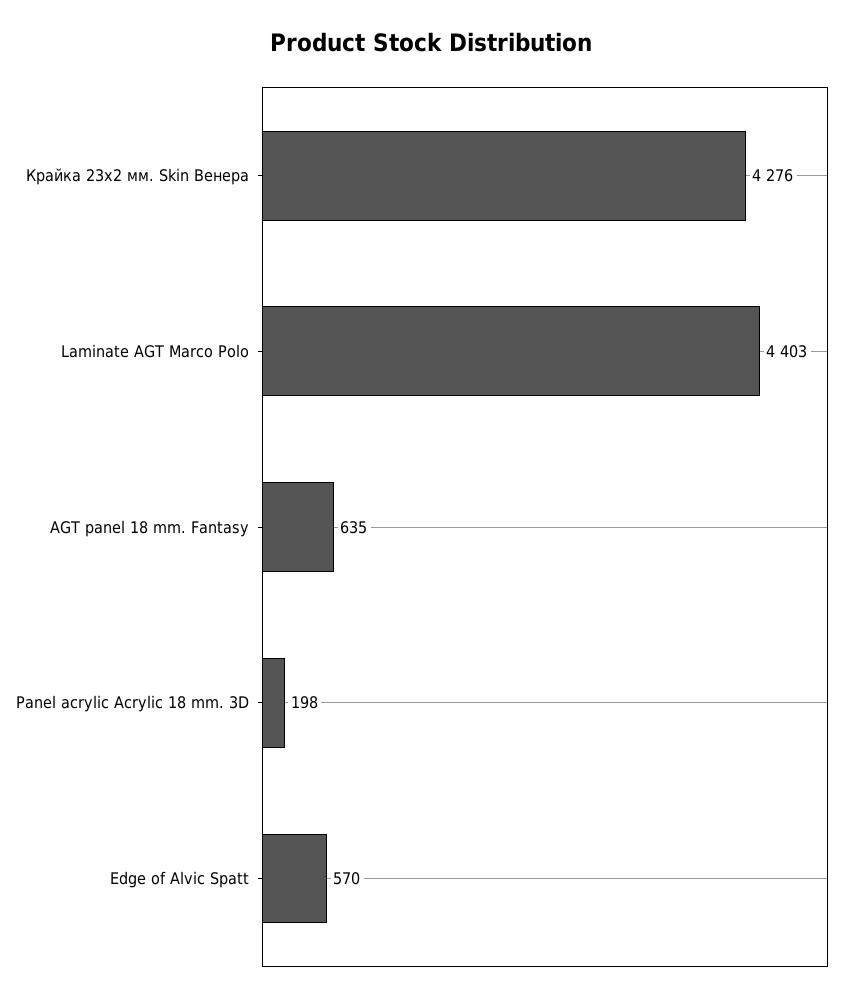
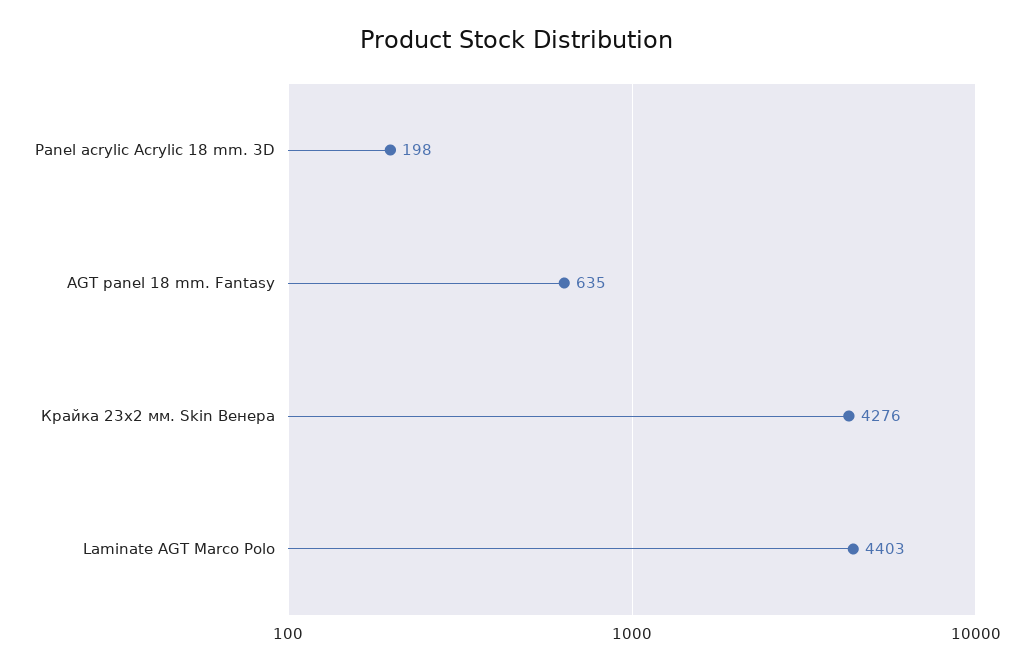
Edge of Alvic Spatt: 570 -> none

